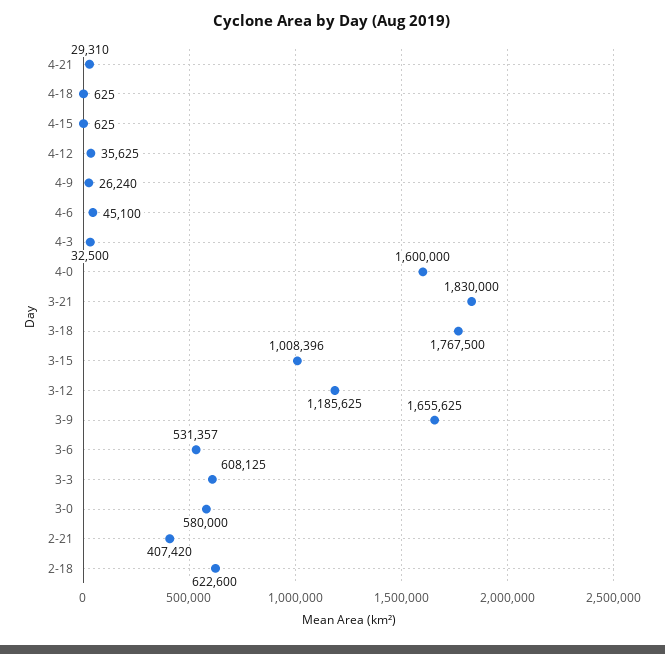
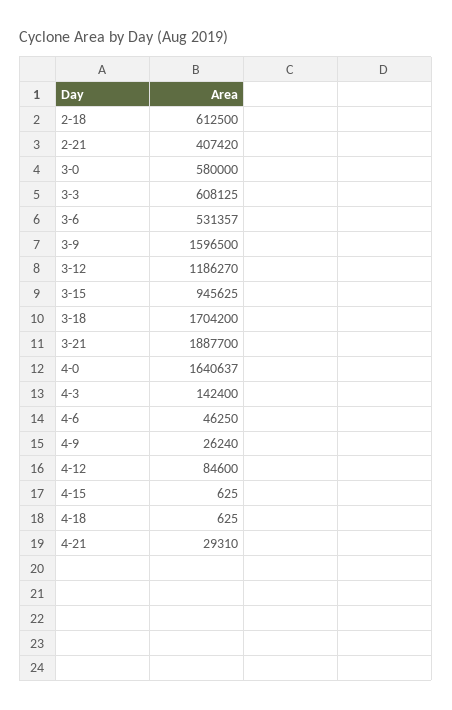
4-12: 35625 -> 84600
4-6: 45100 -> 46250
4-3: 32500 -> 142400
4-0: 1600000 -> 1640637
3-21: 1830000 -> 1887700
3-18: 1767500 -> 1704200
3-15: 1008396 -> 945625
3-12: 1185625 -> 1186270
3-9: 1655625 -> 1596500
2-18: 622600 -> 612500

